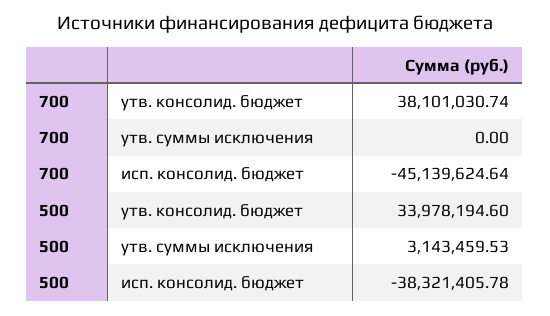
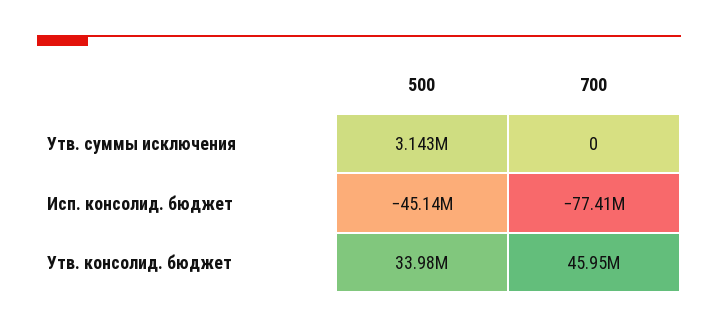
700, утв. консолид. бюджет: 38101030.74 -> 45950000
700, исп. консолид. бюджет: -45139624.64 -> -77410000
500, исп. консолид. бюджет: -38321405.78 -> -45140000

